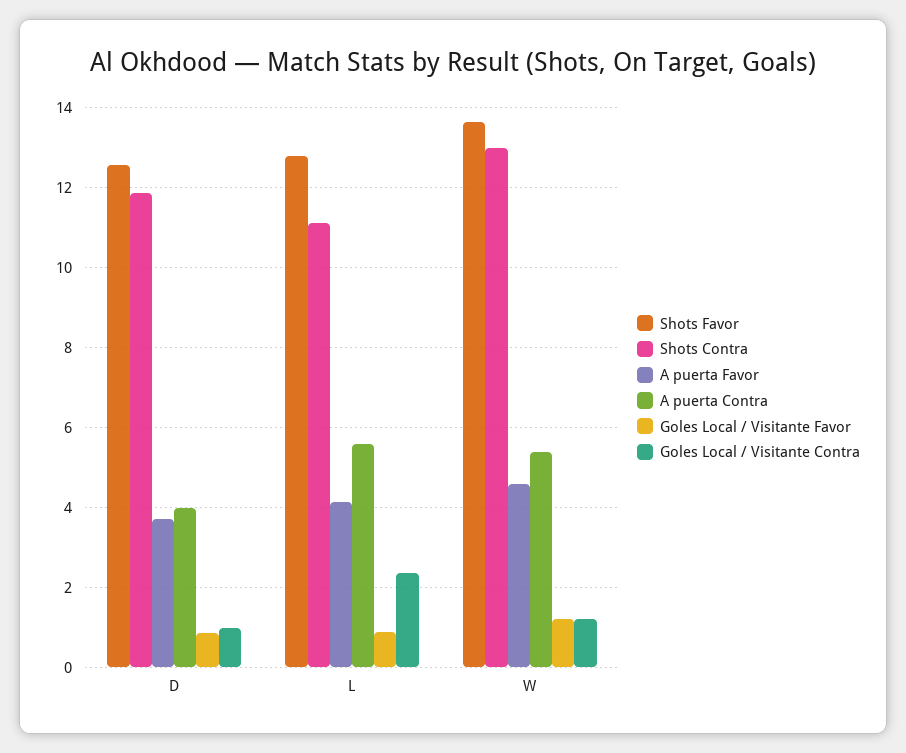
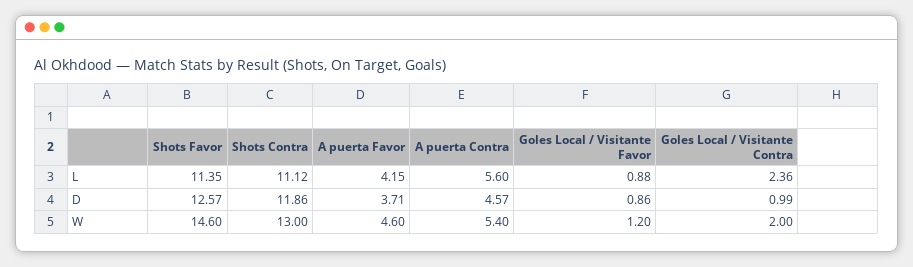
A puerta Contra, D: 4 -> 4.57
Shots Favor, L: 12.8 -> 11.35
Shots Favor, W: 13.6 -> 14.6
Goles Local / Visitante Contra, W: 1.2 -> 2

